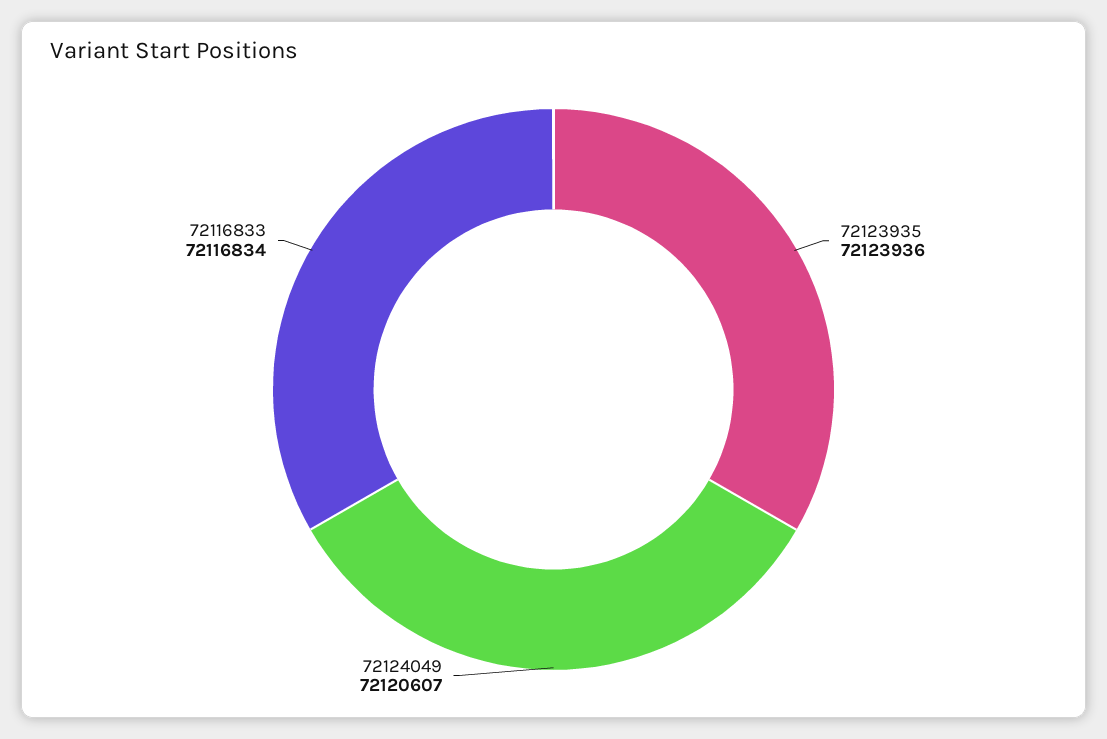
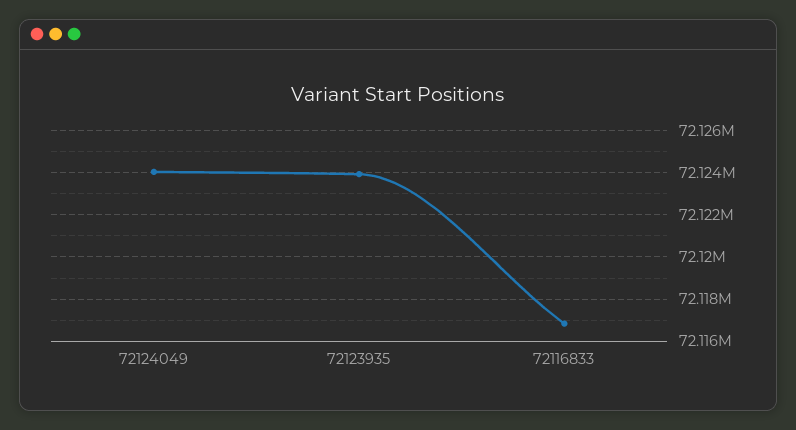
72124049: 72120607 -> 72124000

